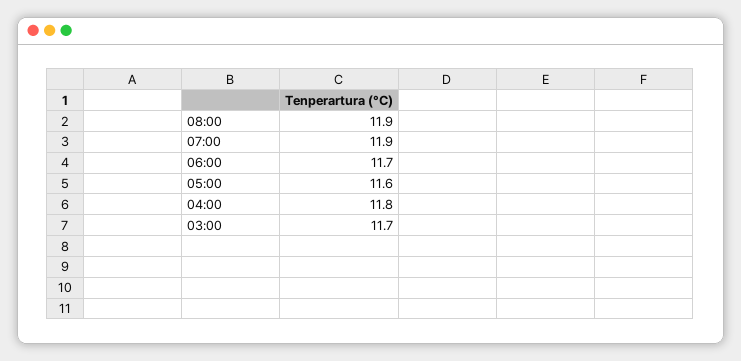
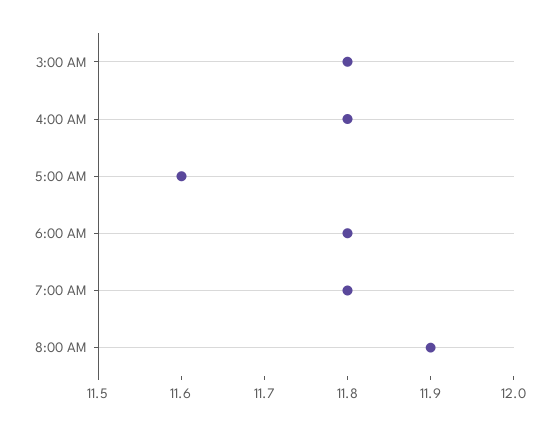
07:00: 11.9 -> 11.8
06:00: 11.7 -> 11.8
03:00: 11.7 -> 11.8

